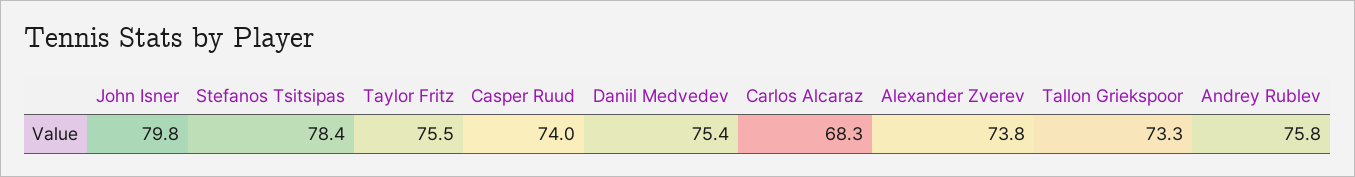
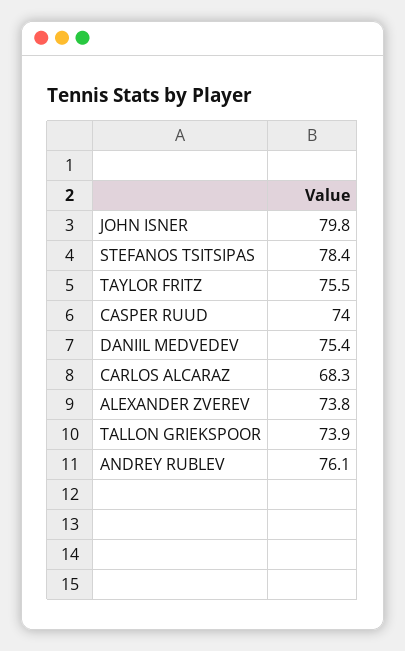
Tallon Griekspoor: 73.3 -> 73.9
Andrey Rublev: 75.8 -> 76.1

